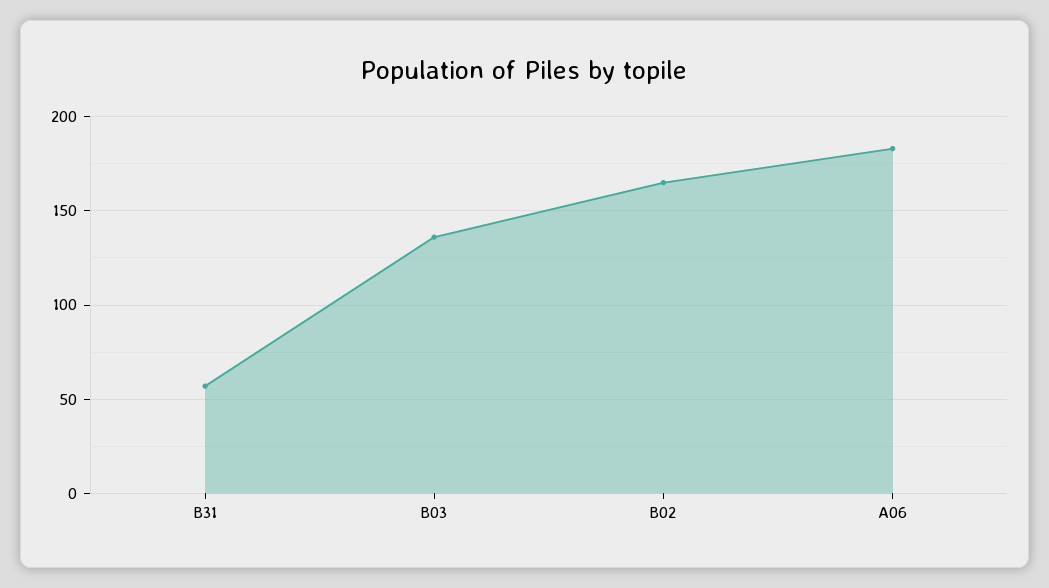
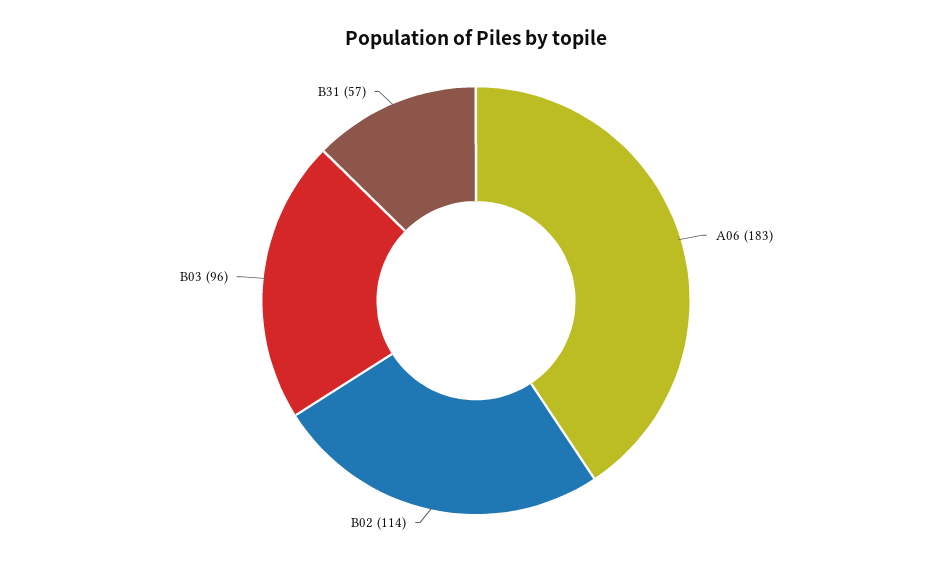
B03: 135 -> 96
B02: 165 -> 114

